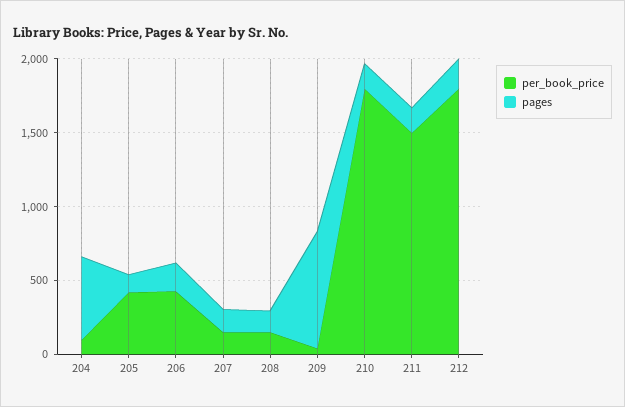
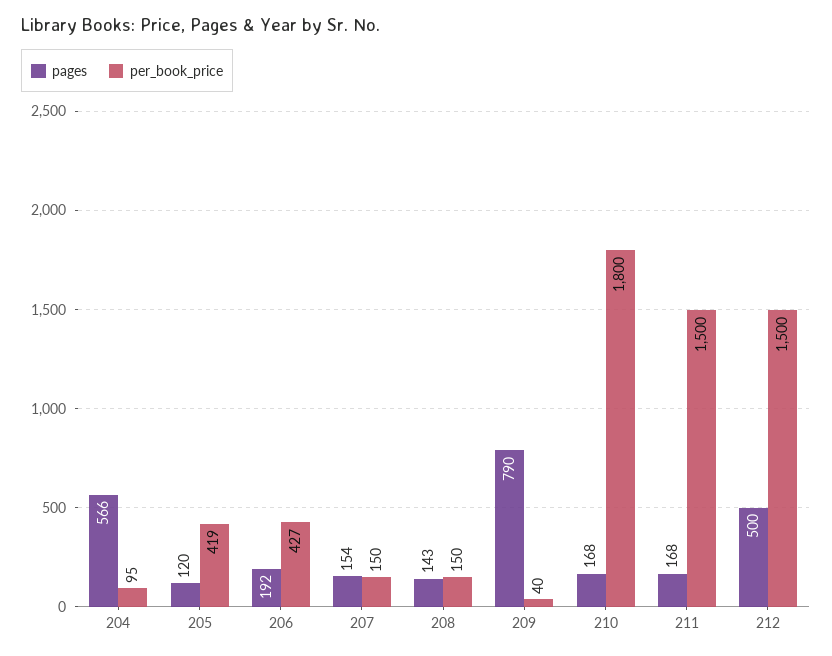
per_book_price, 212: 1800 -> 1500
pages, 212: 200 -> 500

